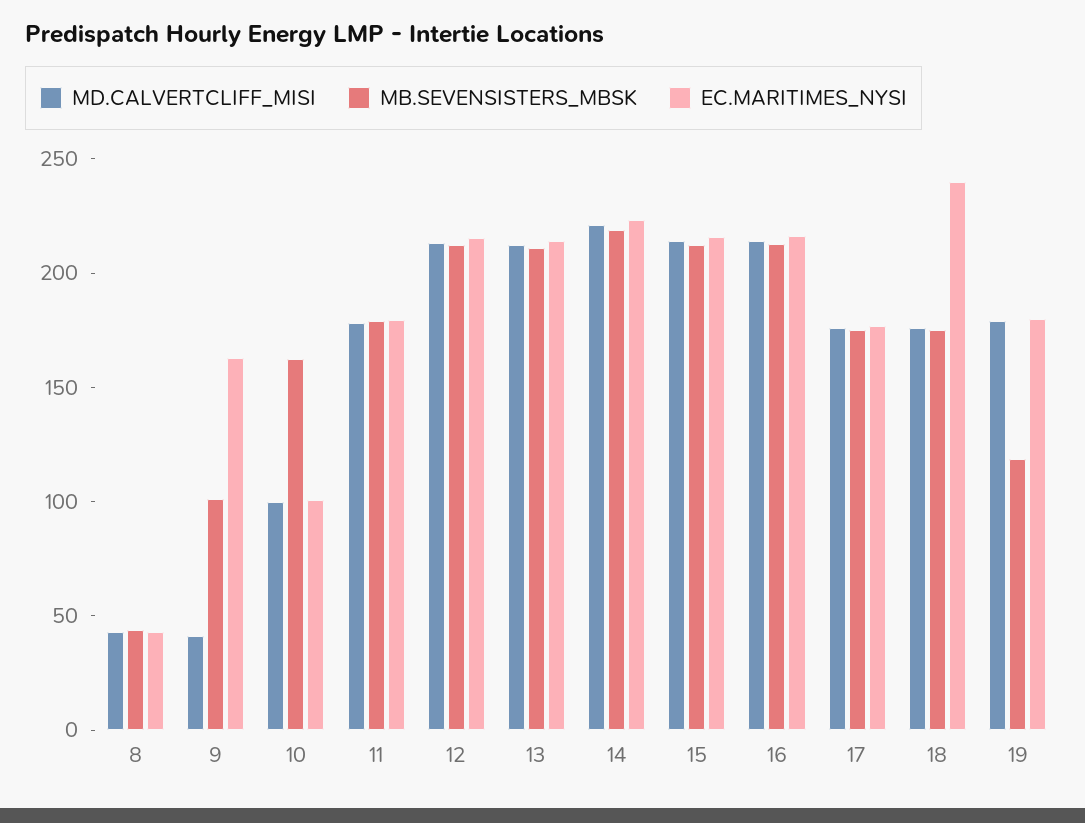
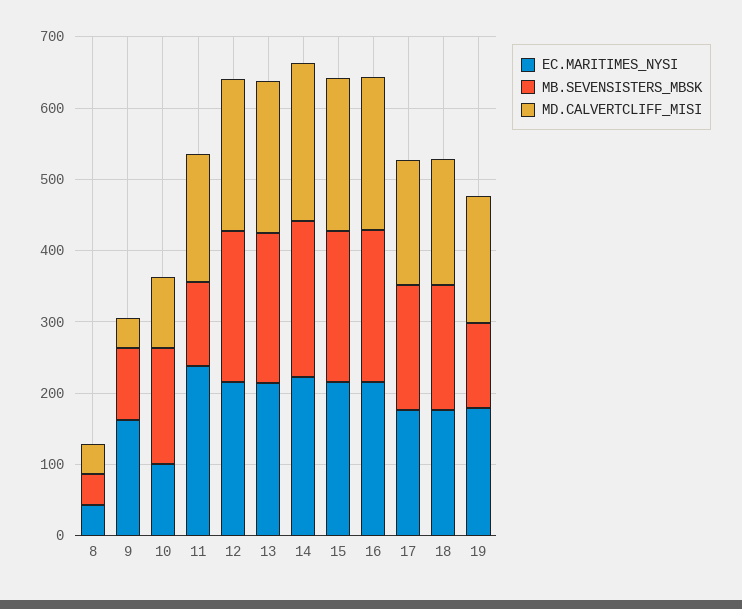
MB.SEVENSISTERS_MBSK, 11: 180 -> 120
EC.MARITIMES_NYSI, 11: 180 -> 240
EC.MARITIMES_NYSI, 18: 240 -> 180

